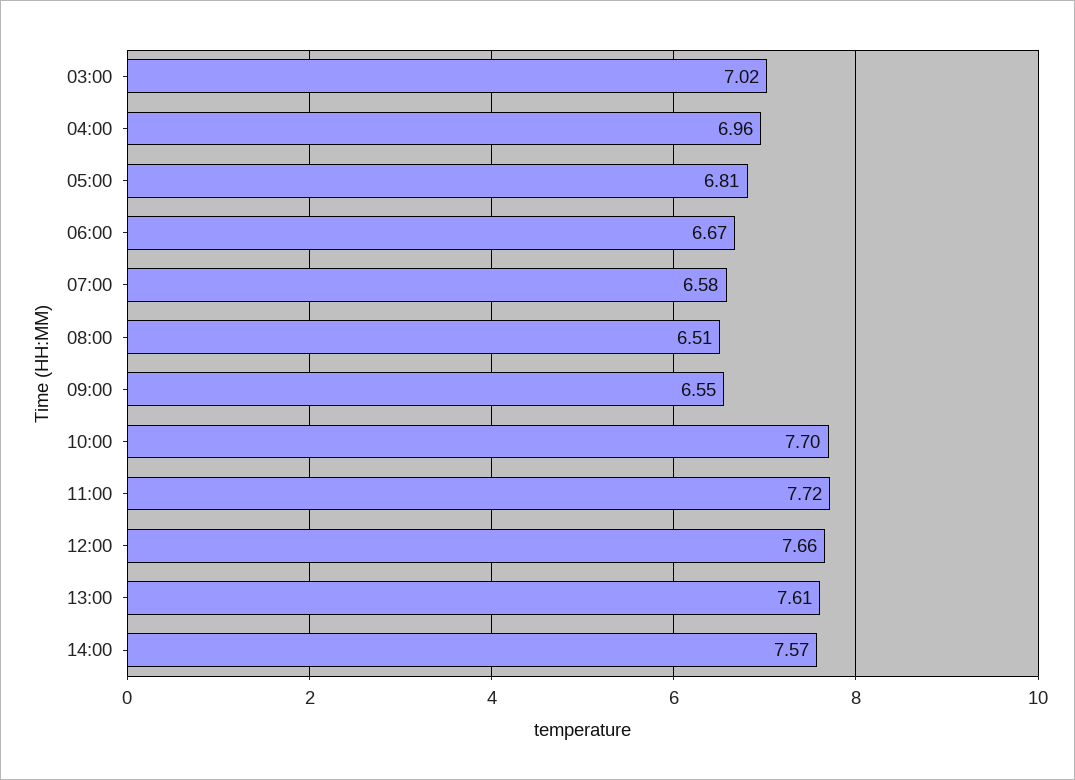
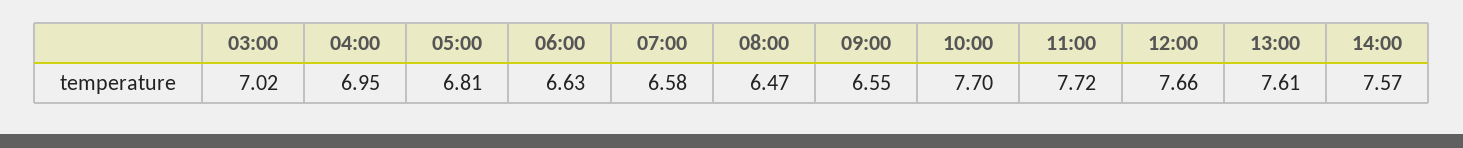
04:00: 6.96 -> 6.95
06:00: 6.67 -> 6.63
08:00: 6.51 -> 6.47

